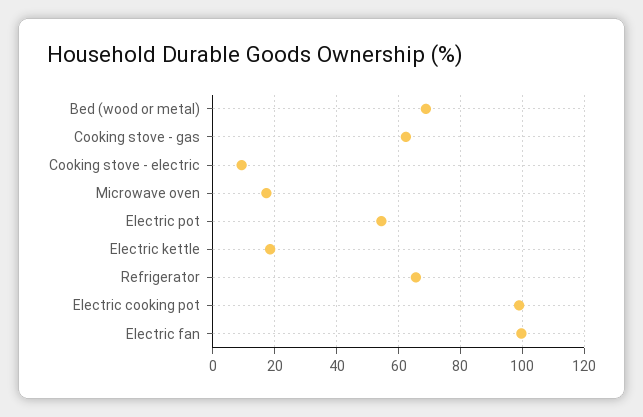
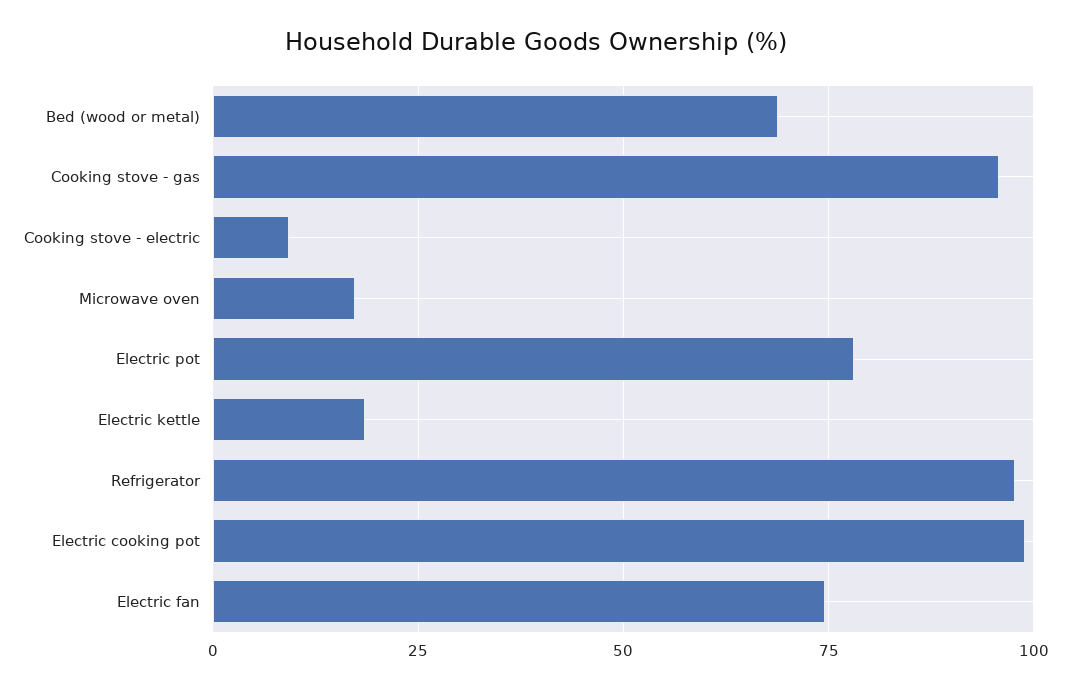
Cooking stove - gas: 62 -> 95
Electric pot: 54 -> 77.5
Refrigerator: 66 -> 97.5
Electric fan: 100 -> 75

